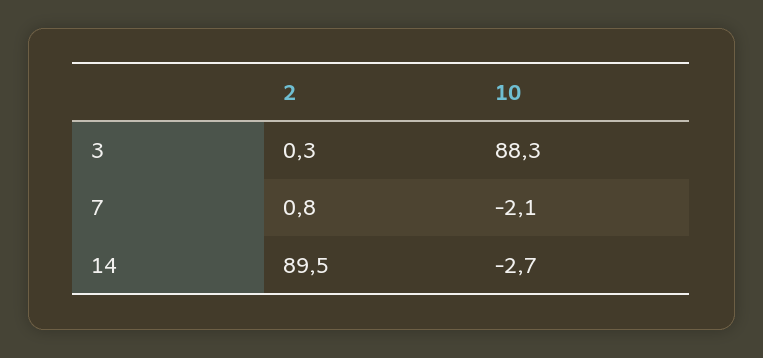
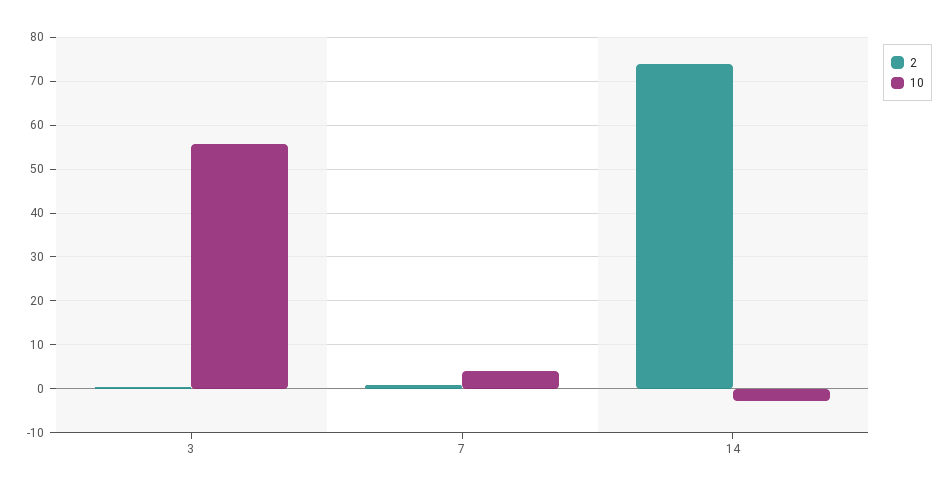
10, 3: 88.3 -> 56
10, 7: -2.1 -> 4
2, 14: 89.5 -> 74

